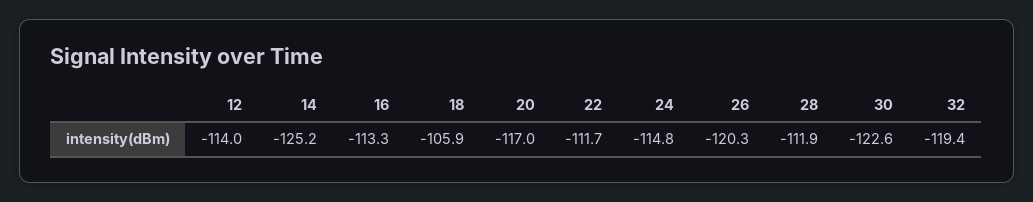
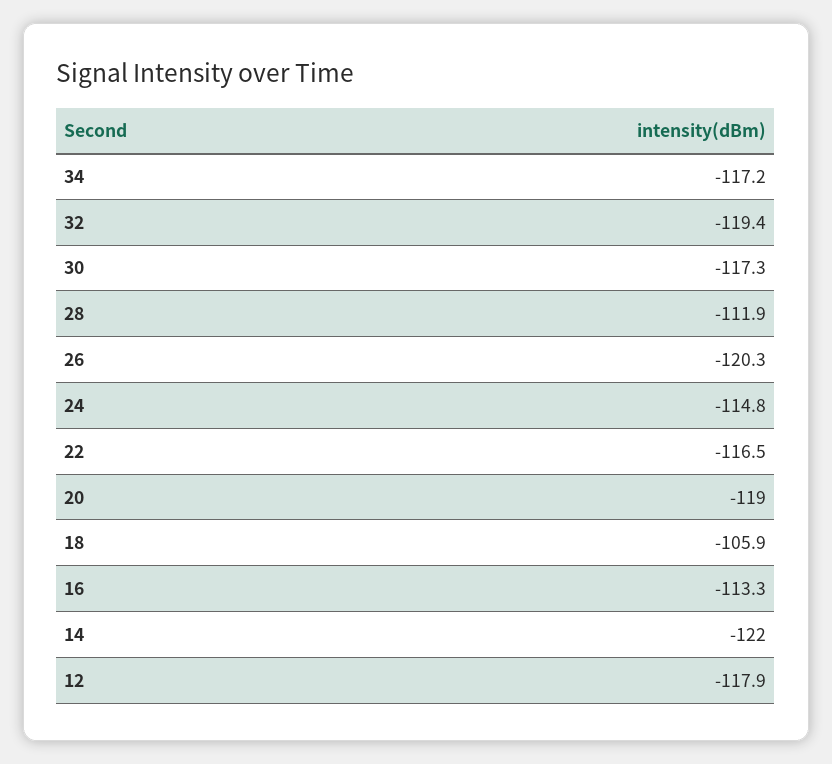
12: -114 -> -117.9
14: -125.2 -> -122
20: -117 -> -119
22: -111.7 -> -116.5
30: -122.6 -> -117.3
34: none -> -117.2

